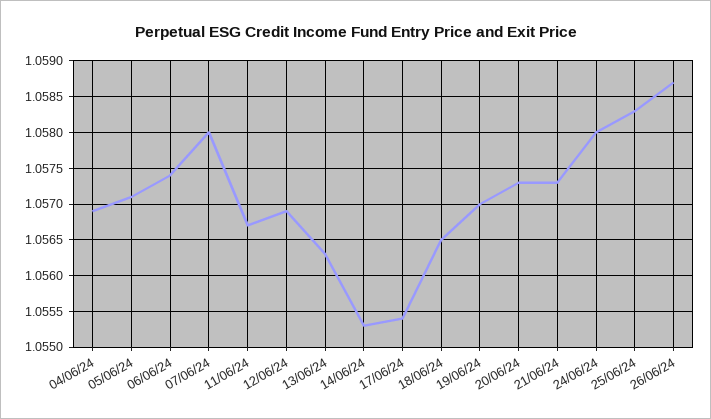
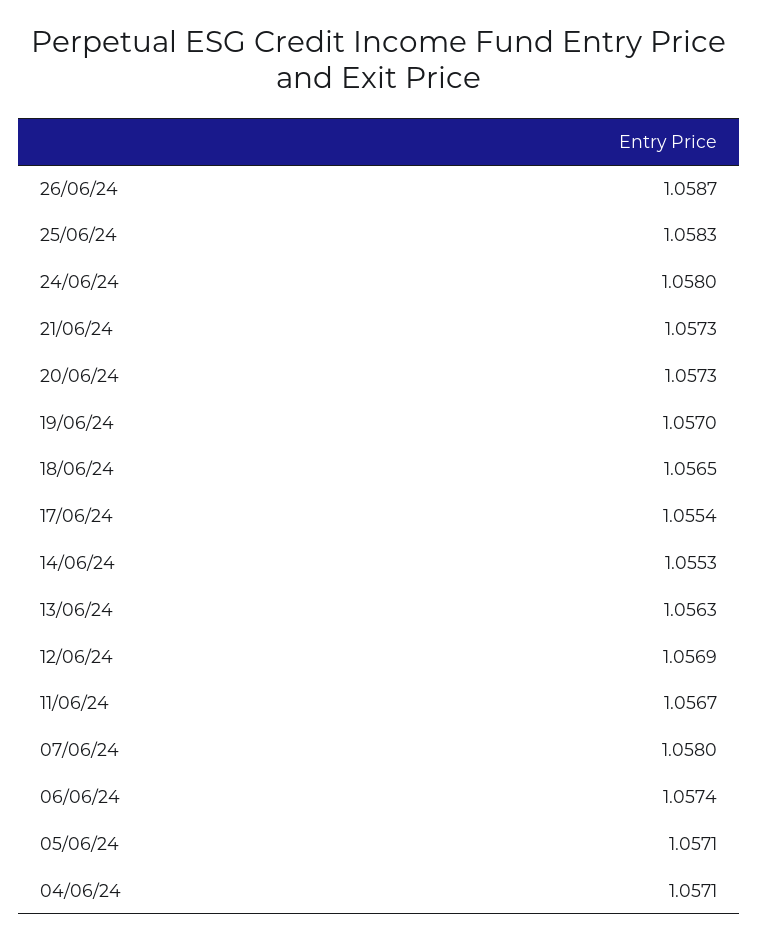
04/06/24: 1.0569 -> 1.0571

